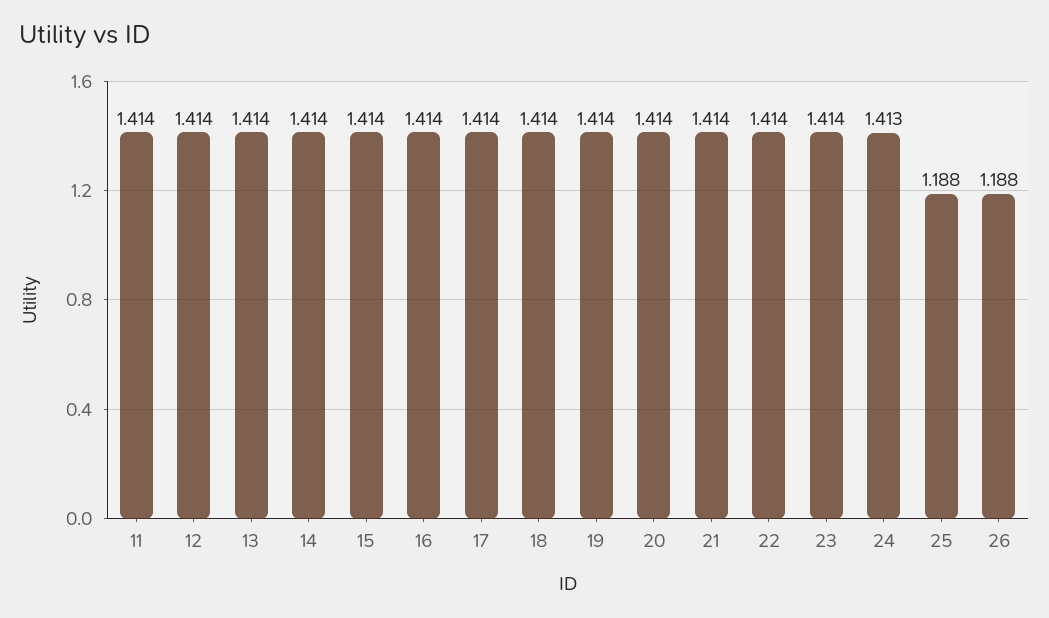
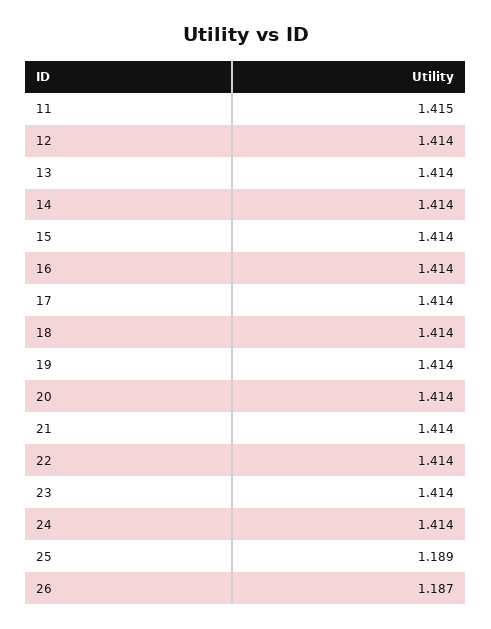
11: 1.414 -> 1.415
24: 1.413 -> 1.414
25: 1.188 -> 1.189
26: 1.188 -> 1.187

